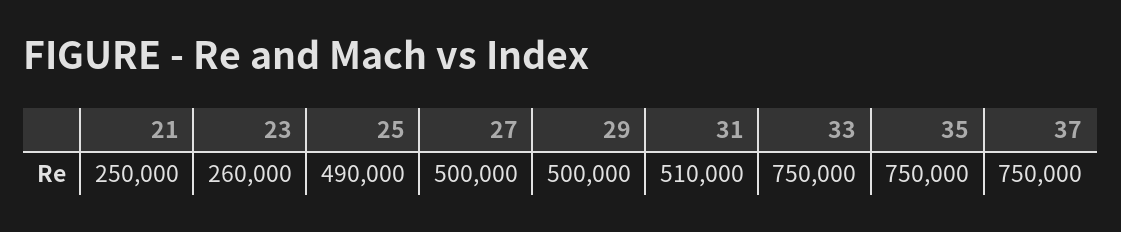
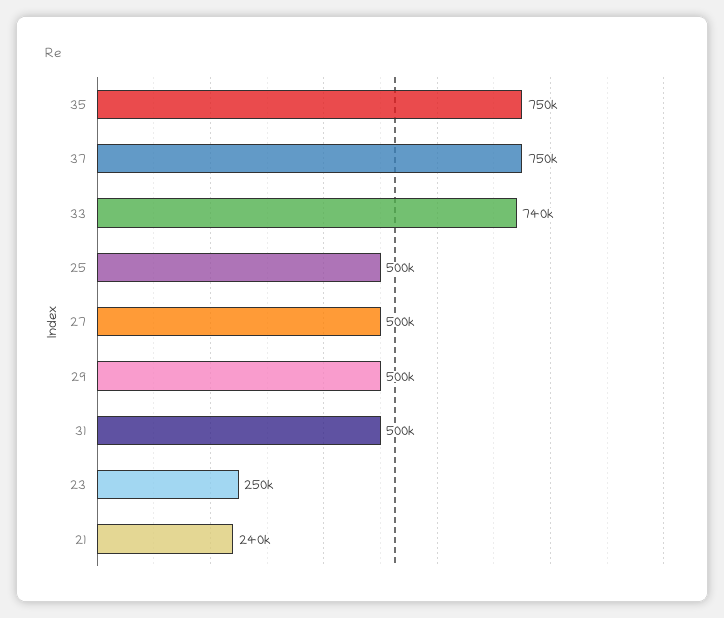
21: 250000 -> 240000
23: 260000 -> 250000
25: 490000 -> 500000
31: 510000 -> 500000
33: 750000 -> 740000

